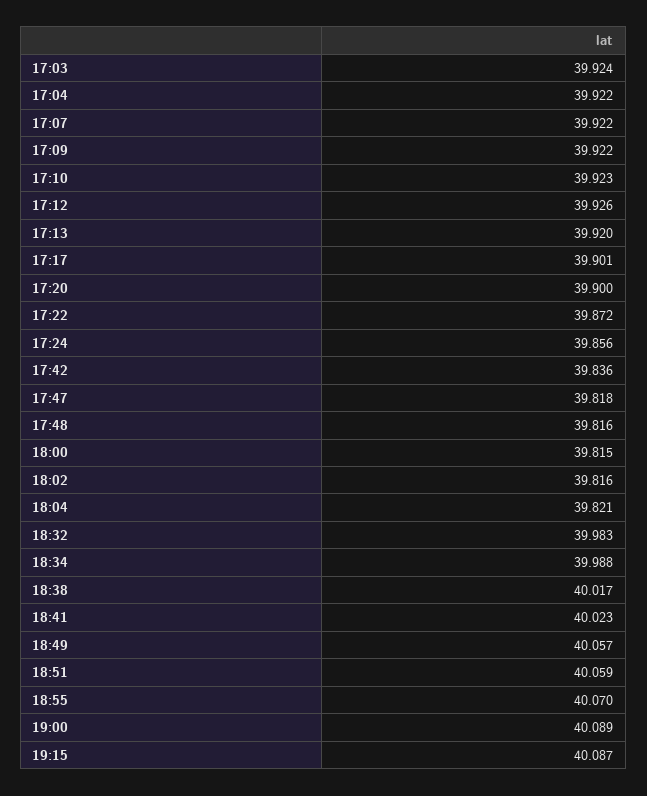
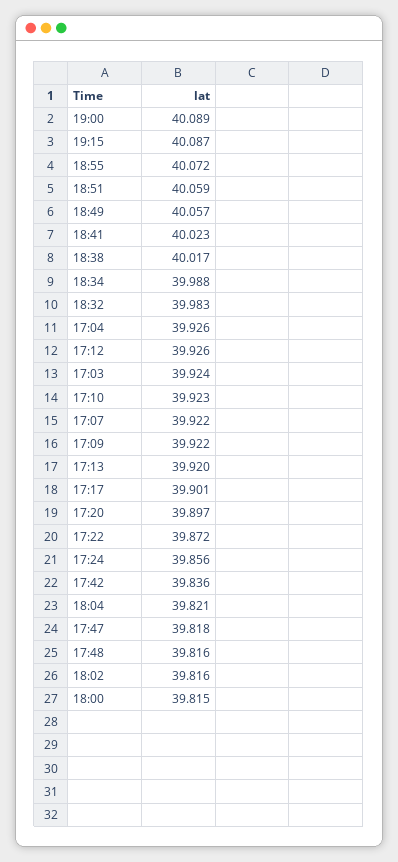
17:04: 39.922 -> 39.926
17:20: 39.9 -> 39.897
18:55: 40.07 -> 40.072

